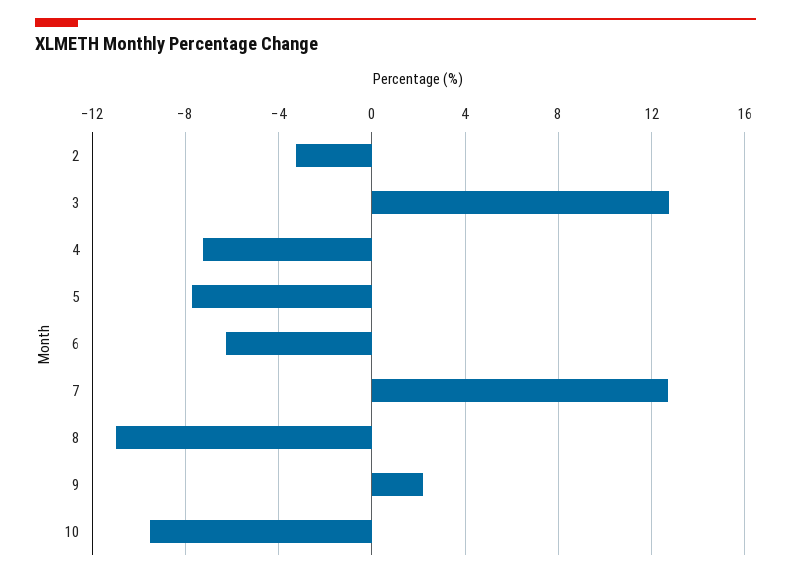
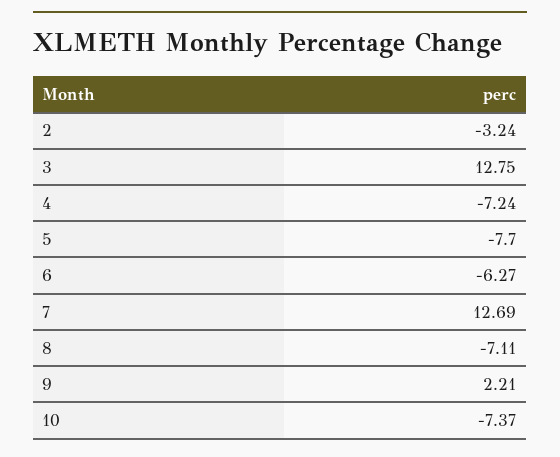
8: -11 -> -7.11
10: -9.5 -> -7.37

